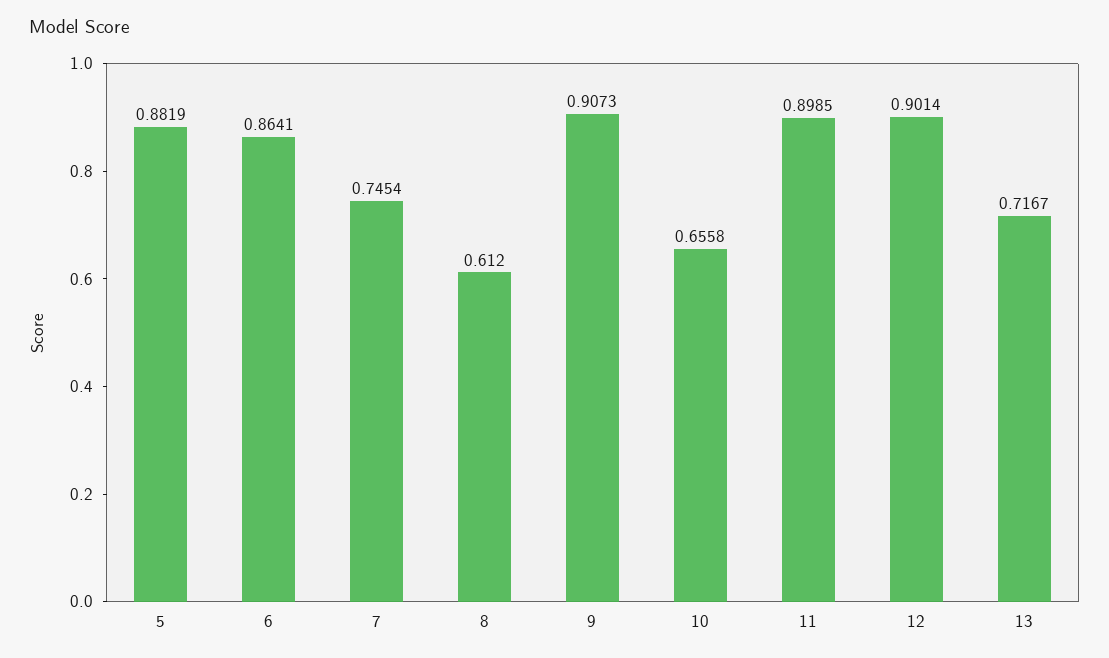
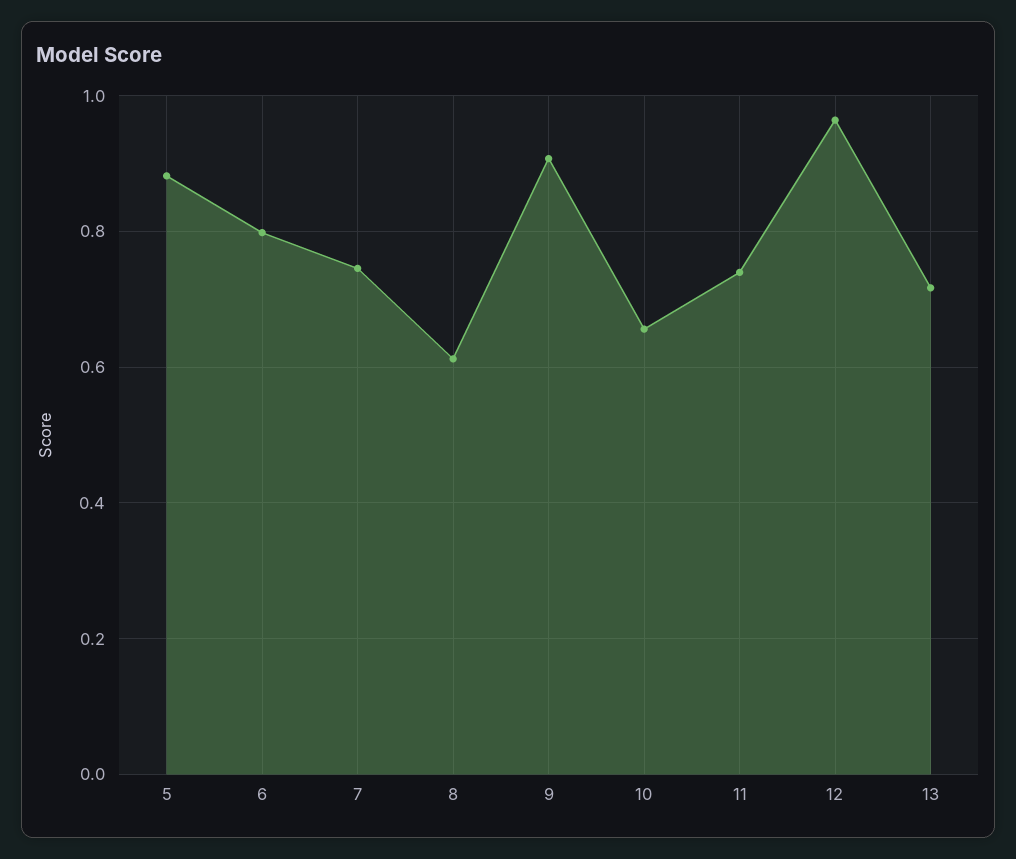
6: 0.8641 -> 0.8
11: 0.8985 -> 0.74
12: 0.9014 -> 0.96

